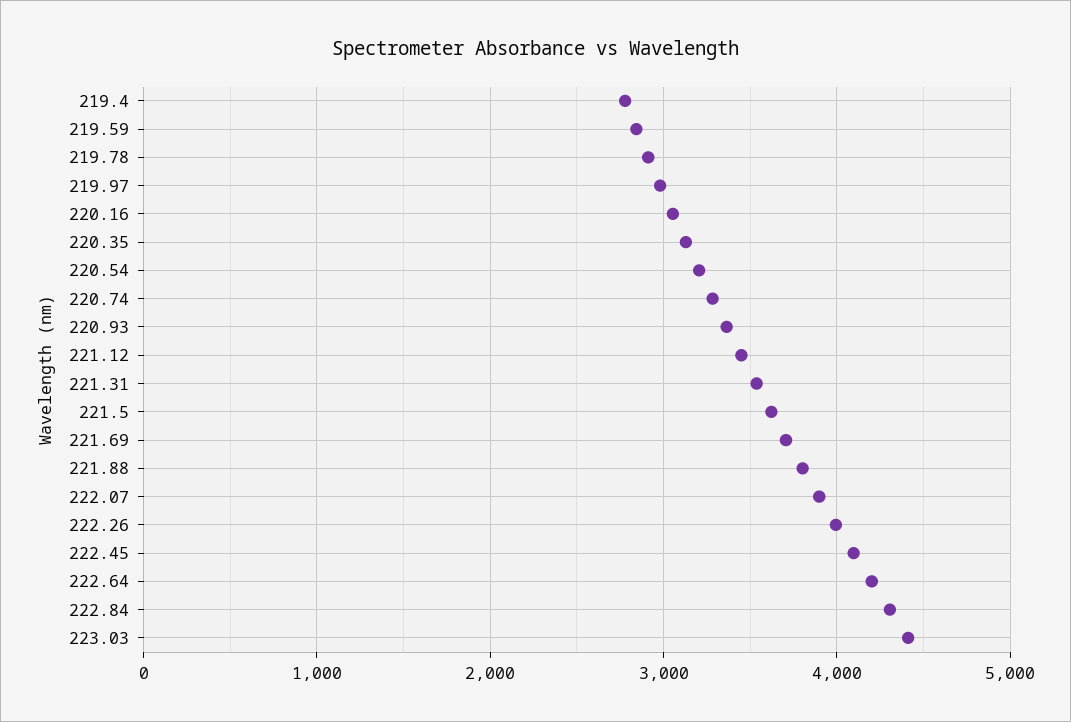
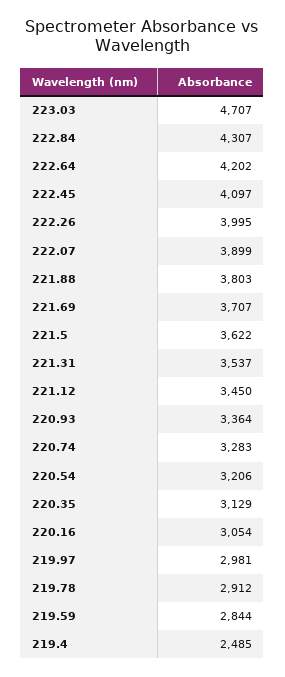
219.4: 2800 -> 2485
223.03: 4400 -> 4707

